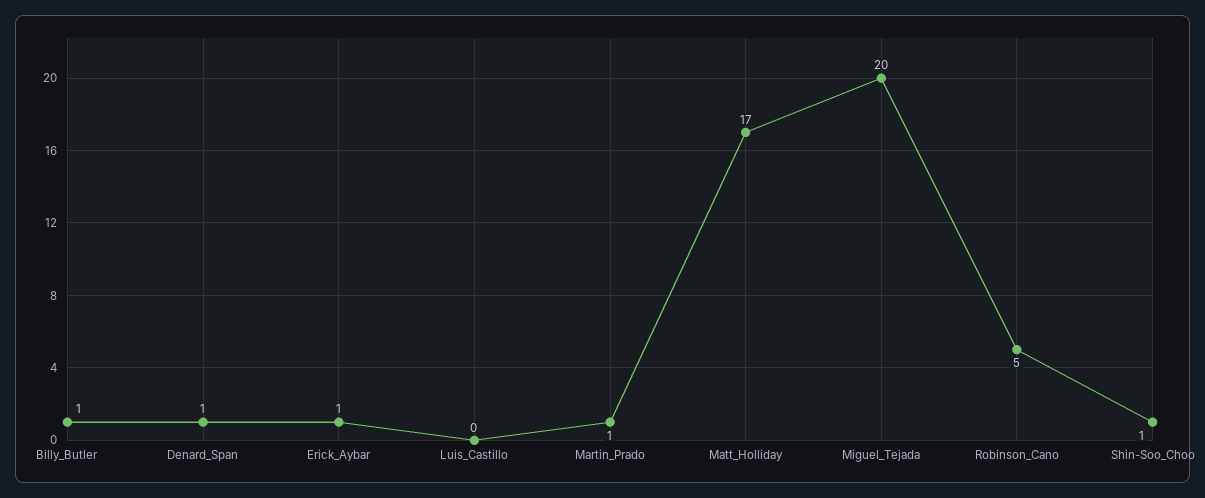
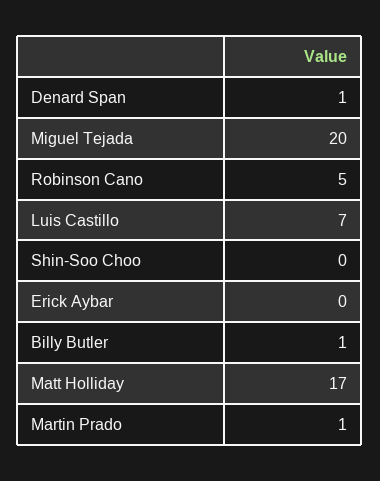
Erick_Aybar: 1 -> 0
Luis_Castillo: 0 -> 7
Shin-Soo_Choo: 1 -> 0

